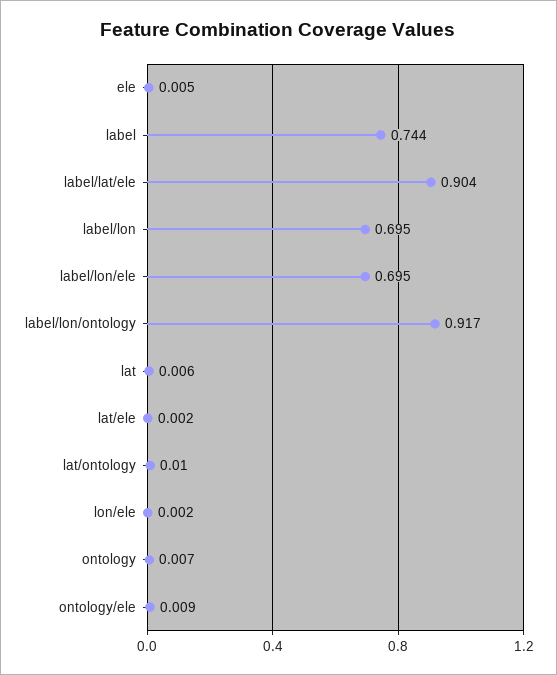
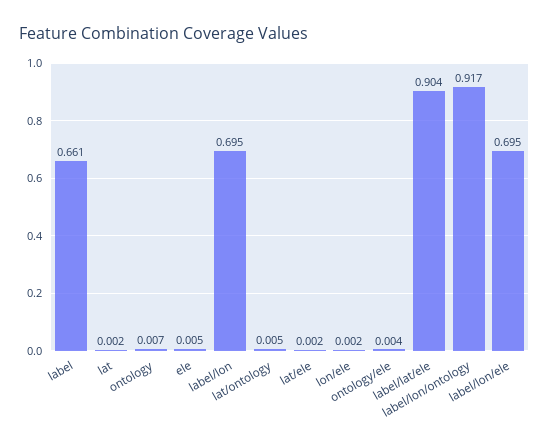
label: 0.744 -> 0.661
lat: 0.006 -> 0.002
lat/ontology: 0.01 -> 0.005
ontology/ele: 0.009 -> 0.004

